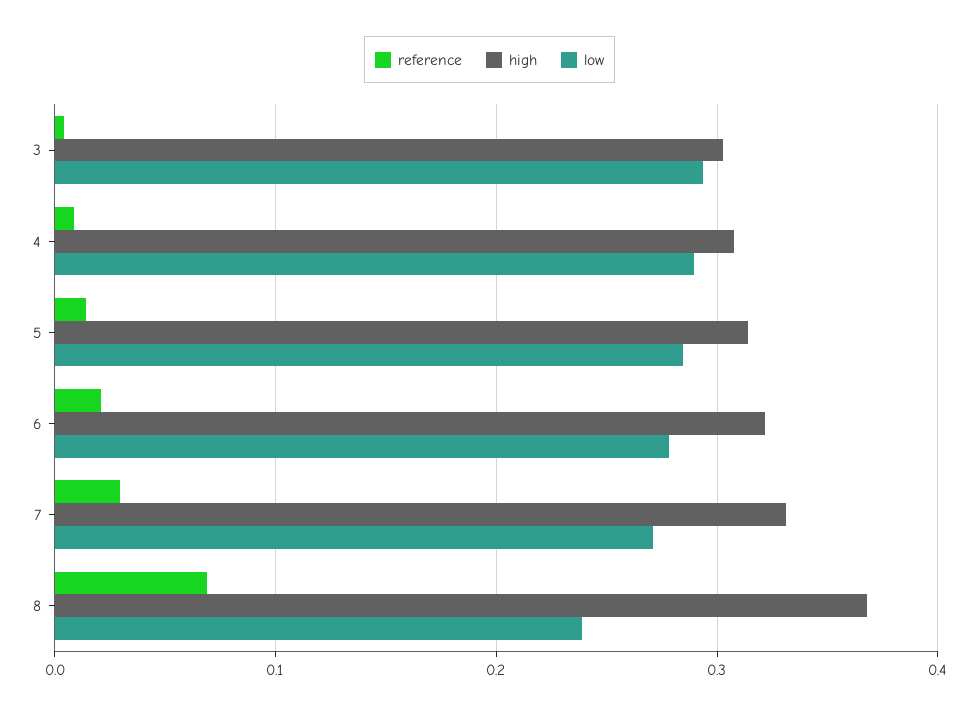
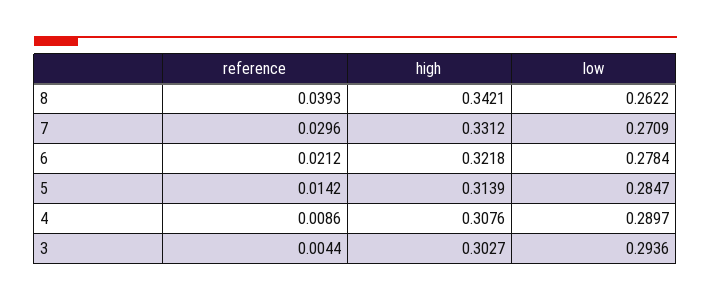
reference, 8: 0.07 -> 0.0393
high, 8: 0.37 -> 0.3421
low, 8: 0.24 -> 0.2622

